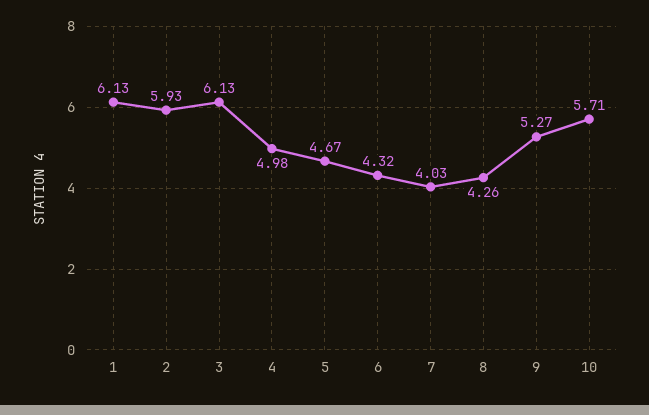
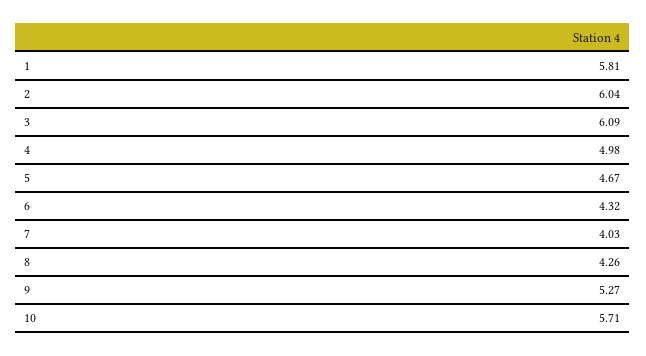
1: 6.13 -> 5.81
2: 5.93 -> 6.04
3: 6.13 -> 6.09

